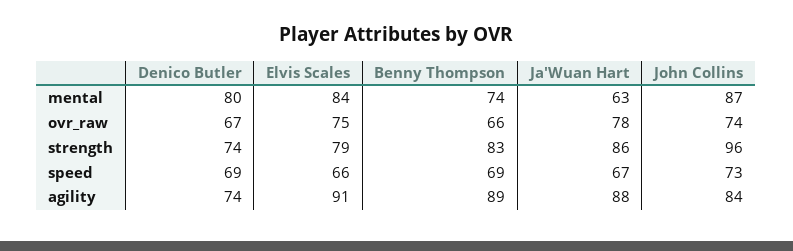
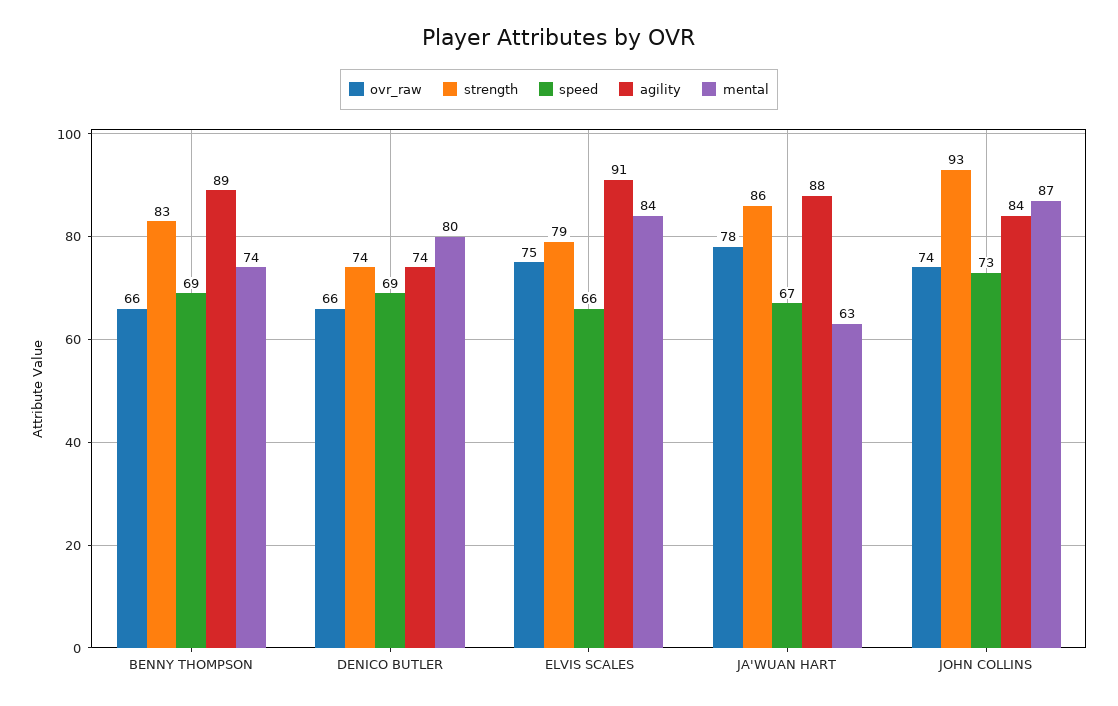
ovr_raw, Denico Butler: 67 -> 66
strength, John Collins: 96 -> 93

